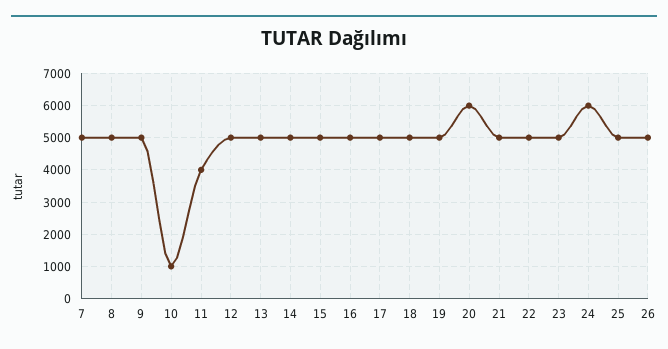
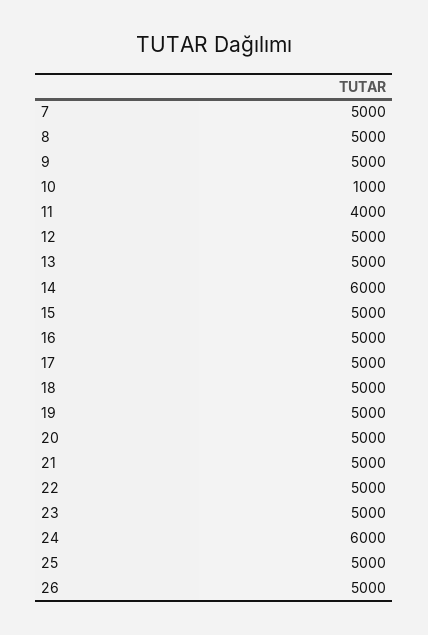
14: 5000 -> 6000
20: 6000 -> 5000

